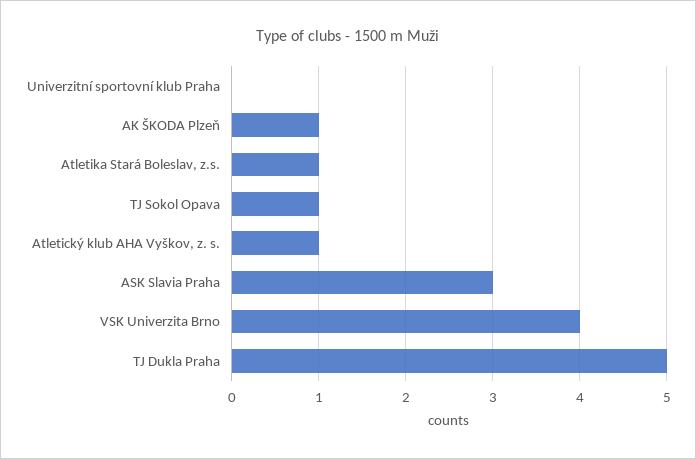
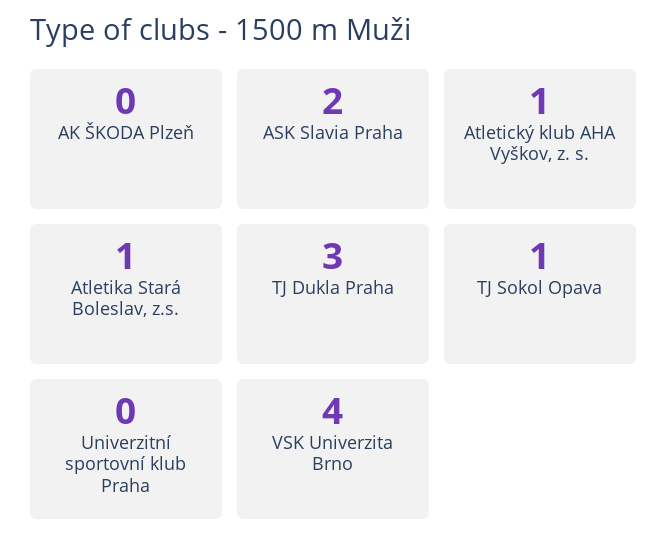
AK ŠKODA Plzeň: 1 -> 0
ASK Slavia Praha: 3 -> 2
TJ Dukla Praha: 5 -> 3

